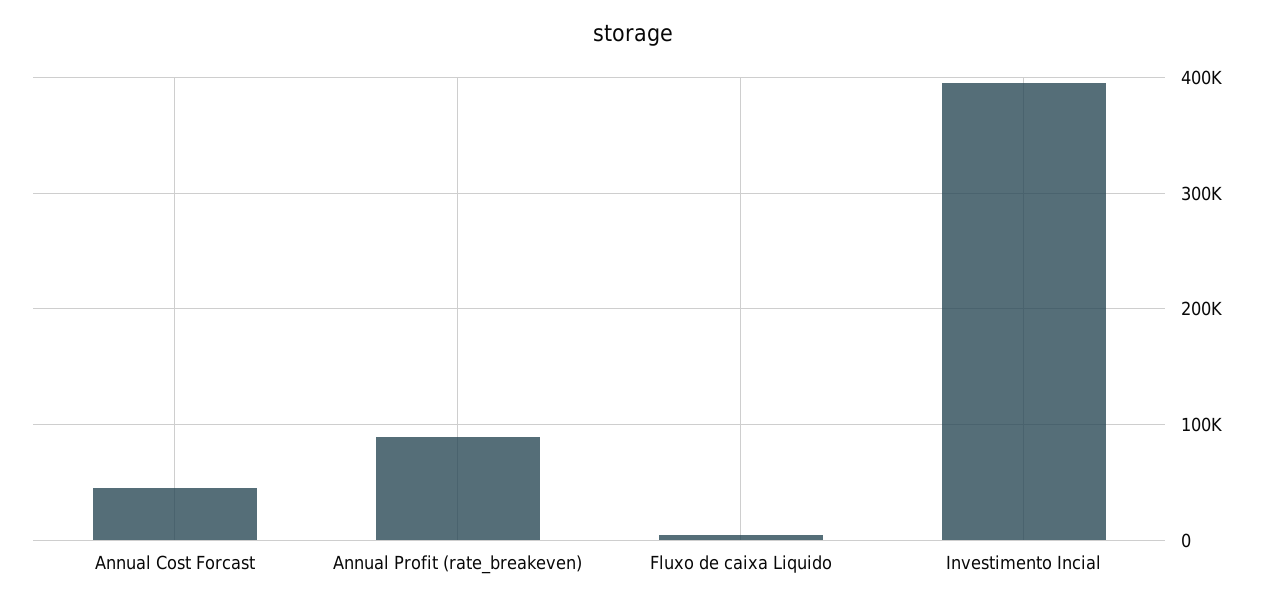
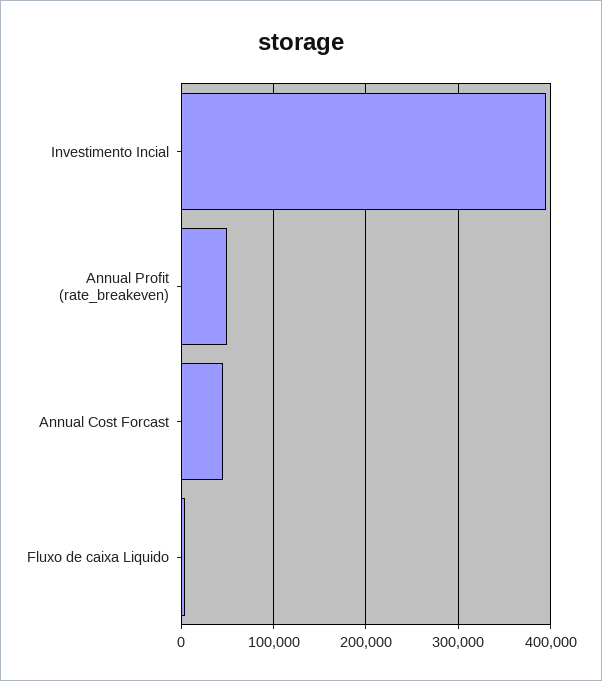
Annual Profit (rate_breakeven): 90000 -> 50000

